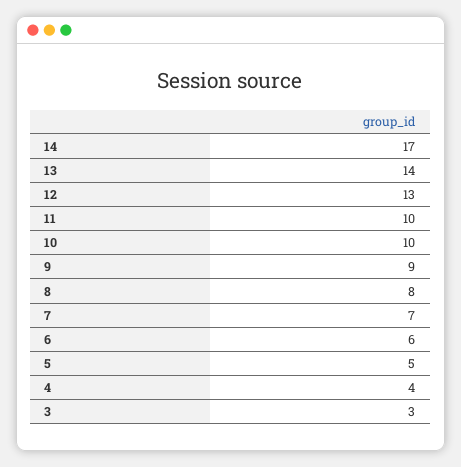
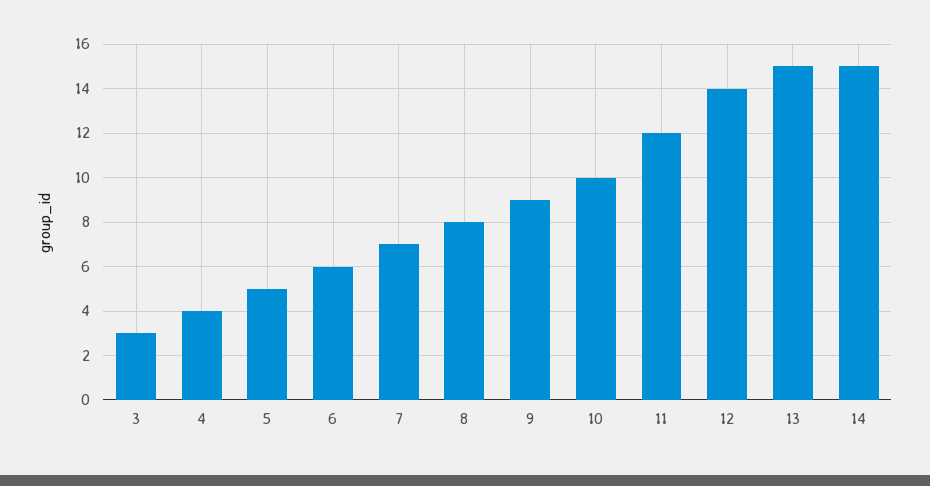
14: 17 -> 15
13: 14 -> 15
12: 13 -> 14
11: 10 -> 12

